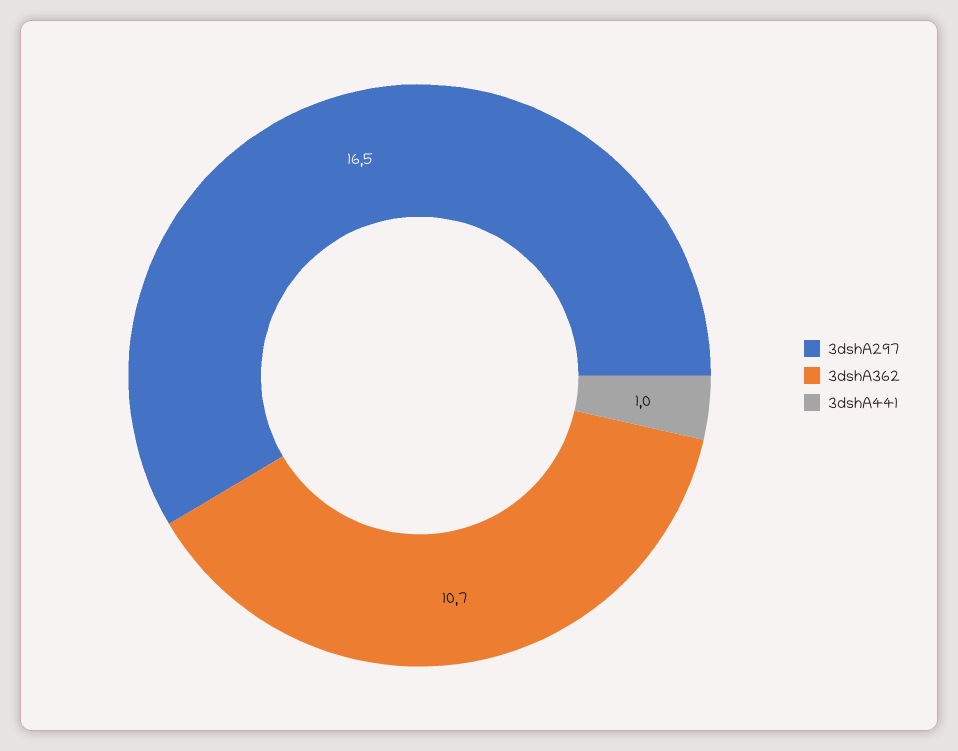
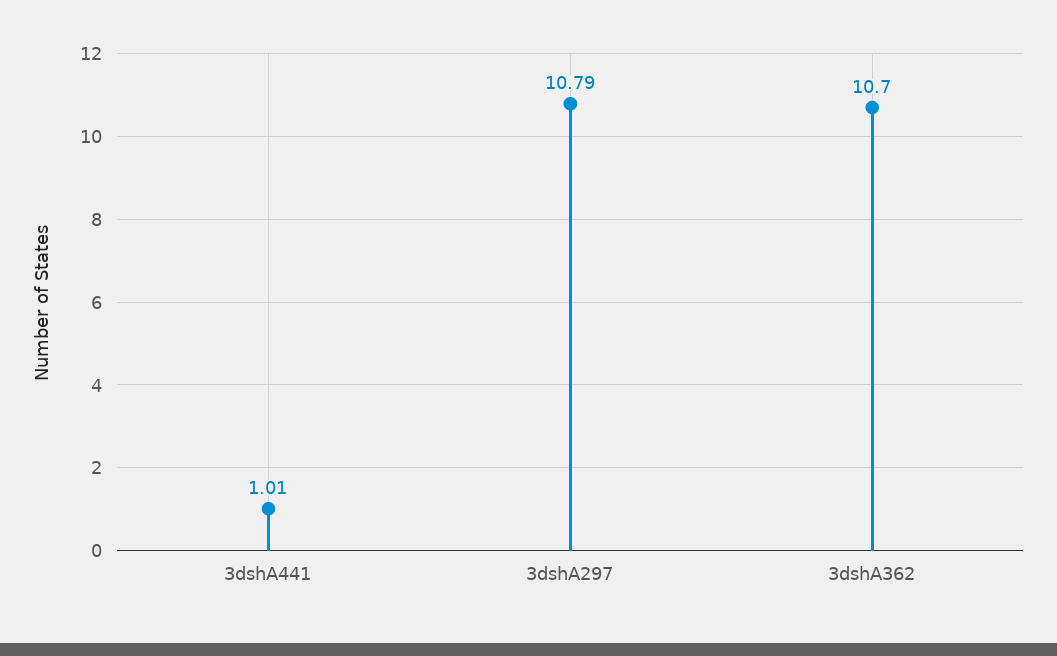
3dshA297: 16.5 -> 10.79

